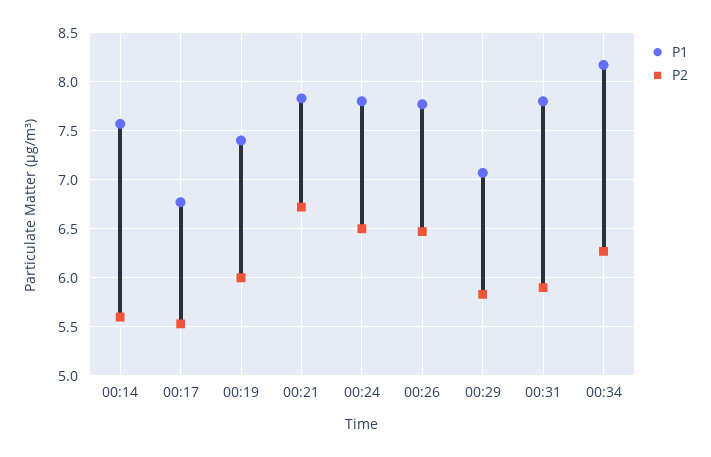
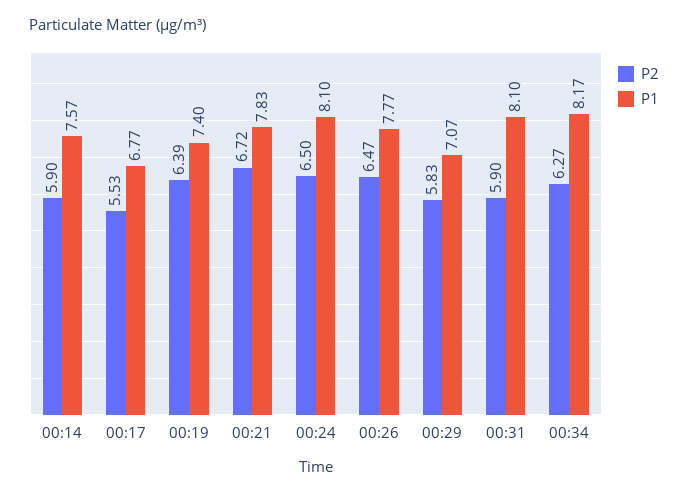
P2, 00:14: 5.6 -> 5.9
P2, 00:19: 6 -> 6.39
P1, 00:24: 7.8 -> 8.1
P1, 00:31: 7.8 -> 8.1

